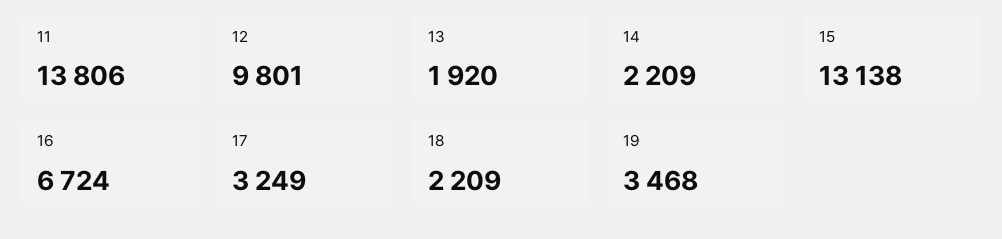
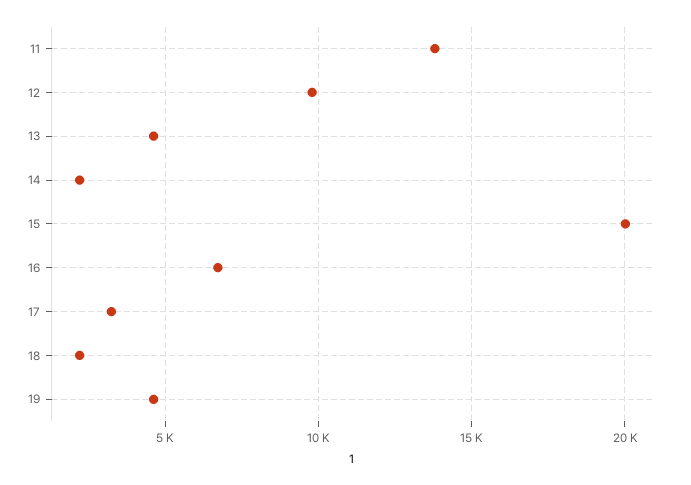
13: 1920 -> 4500
15: 13138 -> 20000
19: 3468 -> 4500

